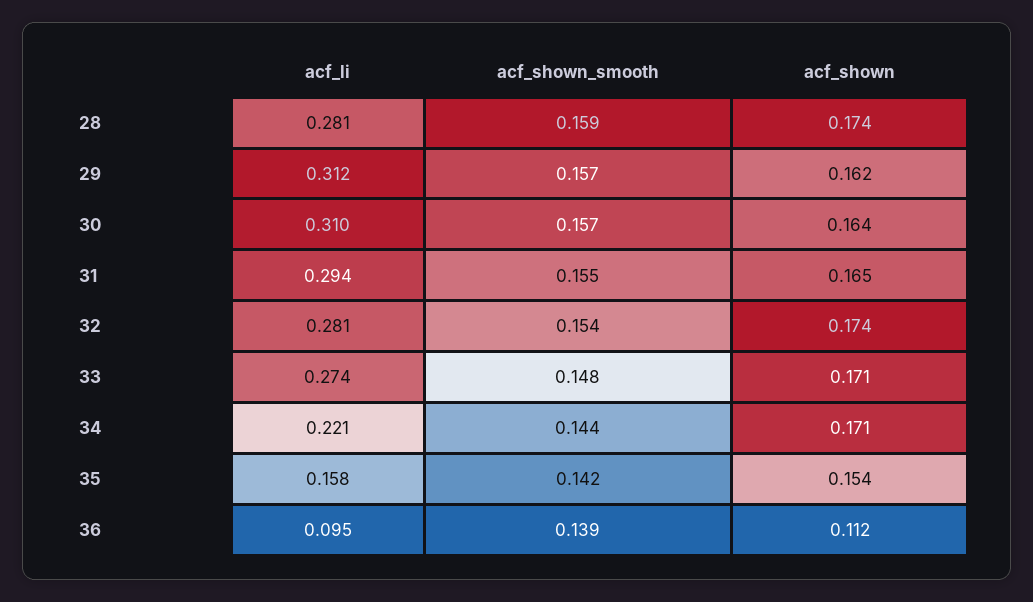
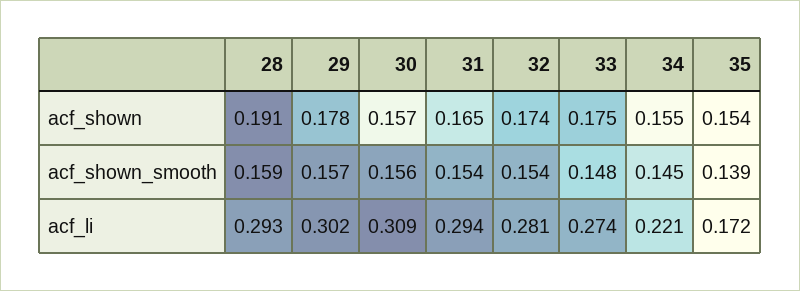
acf_li, 28: 0.281 -> 0.293
acf_shown, 28: 0.174 -> 0.191
acf_li, 29: 0.312 -> 0.302
acf_shown, 29: 0.162 -> 0.178
acf_li, 30: 0.31 -> 0.309
acf_shown_smooth, 30: 0.157 -> 0.156
acf_shown, 30: 0.164 -> 0.157
acf_shown_smooth, 31: 0.155 -> 0.154
acf_shown, 33: 0.171 -> 0.175
acf_shown_smooth, 34: 0.144 -> 0.145
acf_shown, 34: 0.171 -> 0.155
acf_li, 35: 0.158 -> 0.172
acf_shown_smooth, 35: 0.142 -> 0.139
acf_li, 36: 0.095 -> none
acf_shown_smooth, 36: 0.139 -> none
acf_shown, 36: 0.112 -> none

